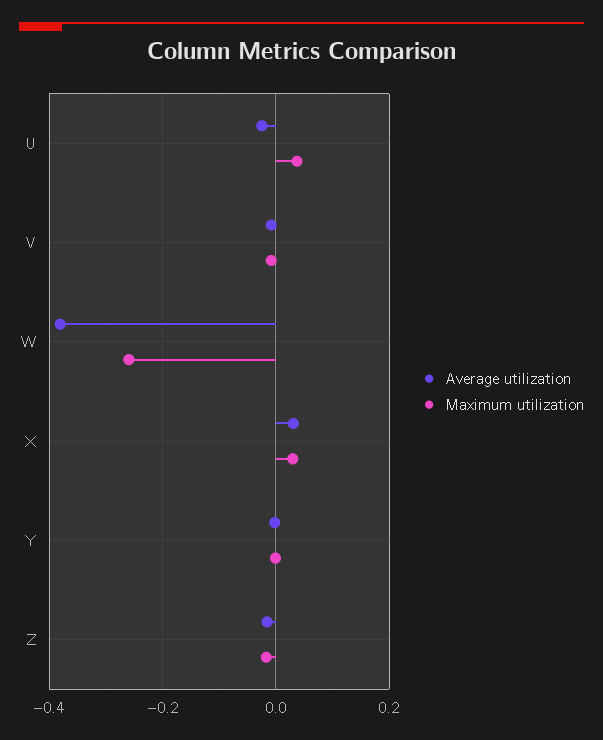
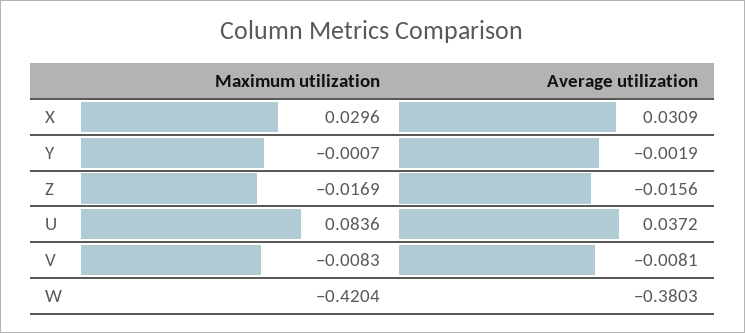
Average utilization, U: -0.02 -> 0.0372
Maximum utilization, U: 0.04 -> 0.0836
Maximum utilization, W: -0.26 -> -0.4204

